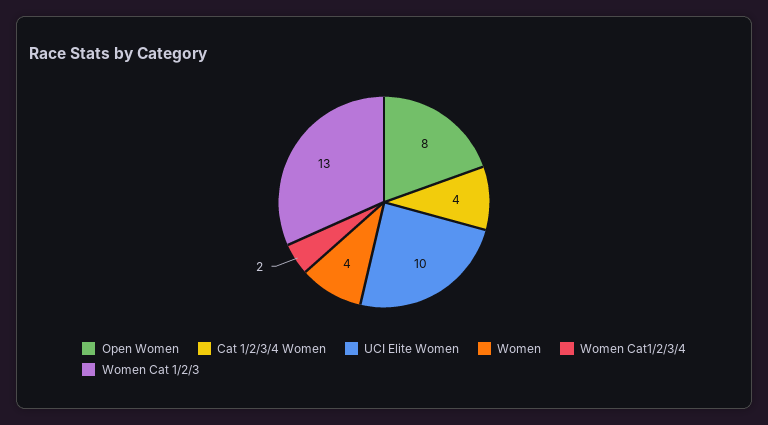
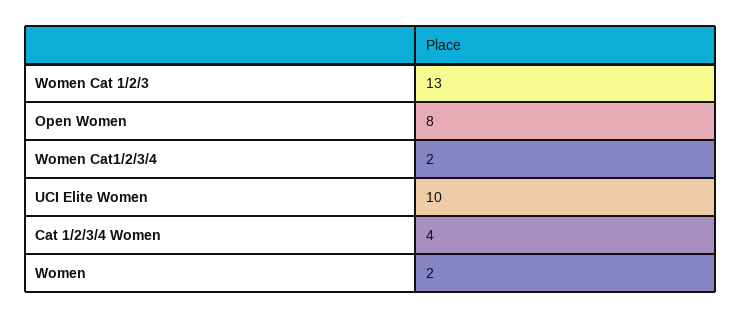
Women: 4 -> 2

